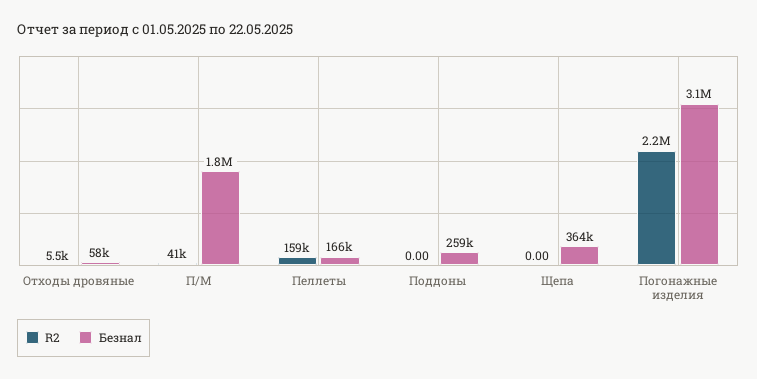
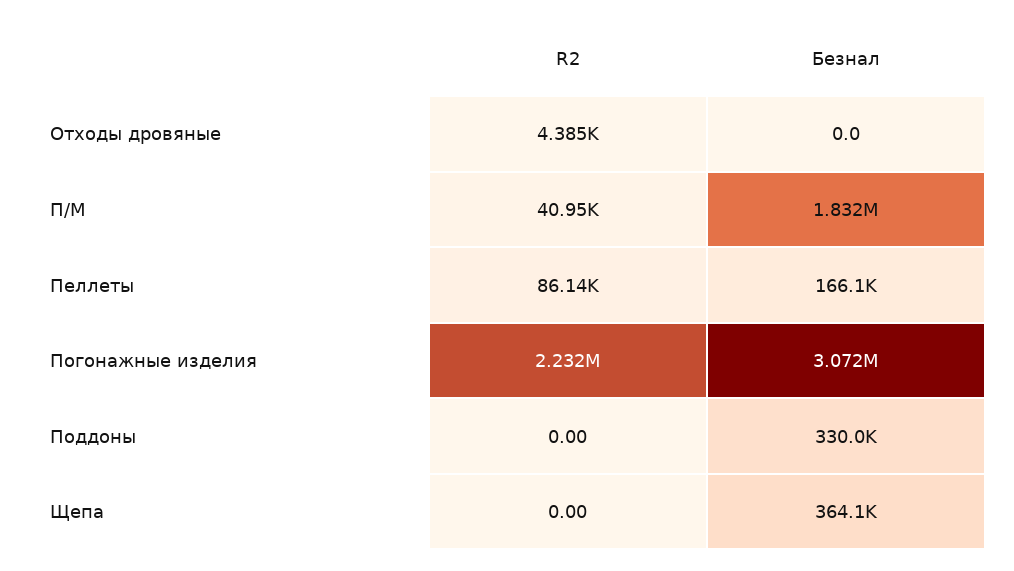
R2, Отходы дровяные: 5500 -> 4385
Безнал, Отходы дровяные: 58000 -> 0
R2, Пеллеты: 159000 -> 86140
Безнал, Поддоны: 259000 -> 330000

